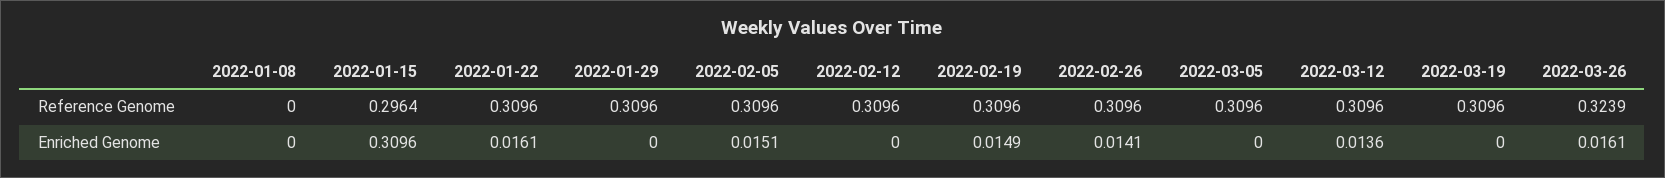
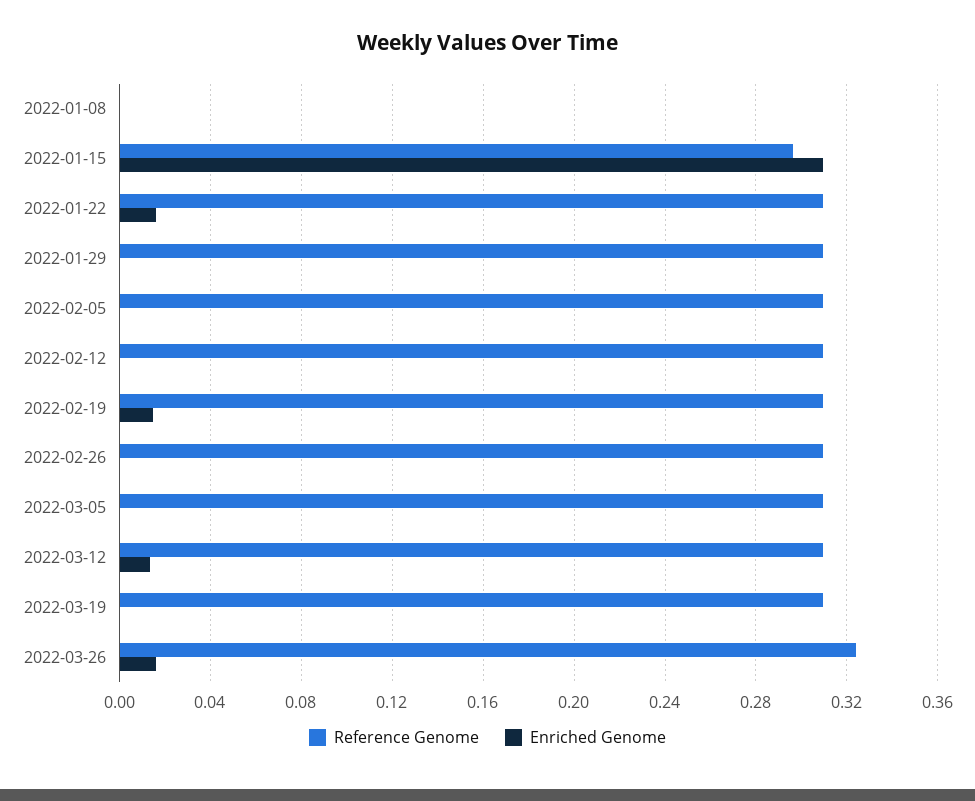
Enriched Genome, 2022-02-05: 0.0151 -> 0
Enriched Genome, 2022-02-26: 0.0141 -> 0

